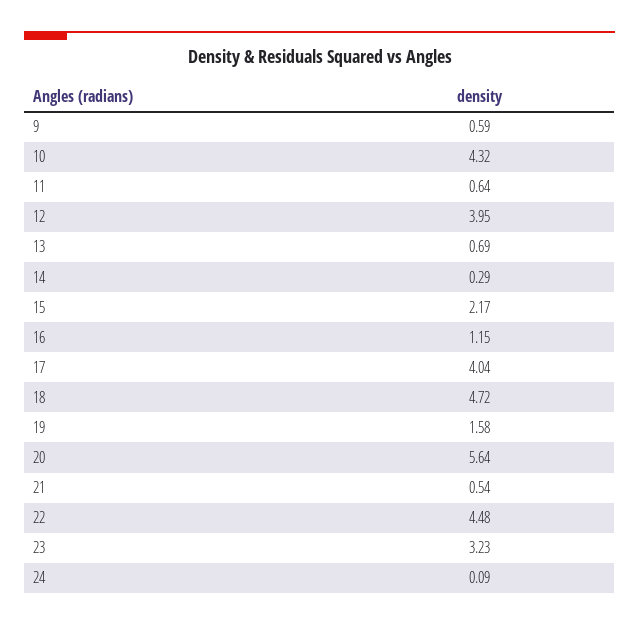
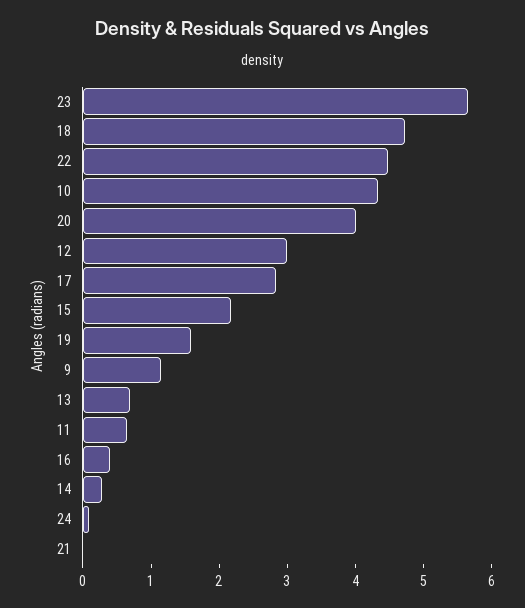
9: 0.59 -> 1.2
12: 3.95 -> 3
16: 1.15 -> 0.4
17: 4.04 -> 2.8
20: 5.64 -> 4
21: 0.54 -> 0
23: 3.23 -> 5.6

